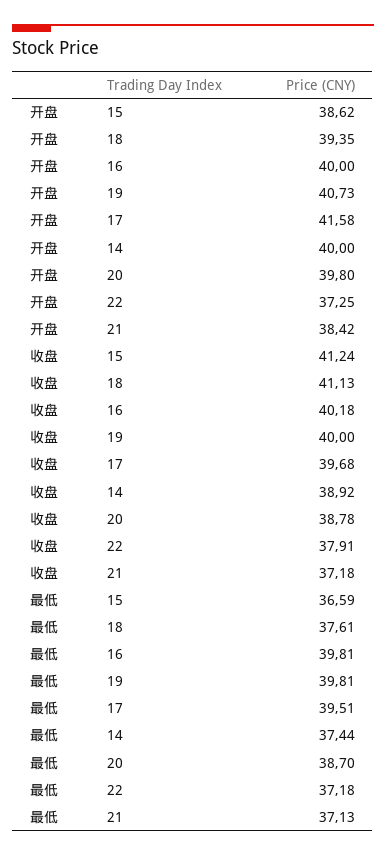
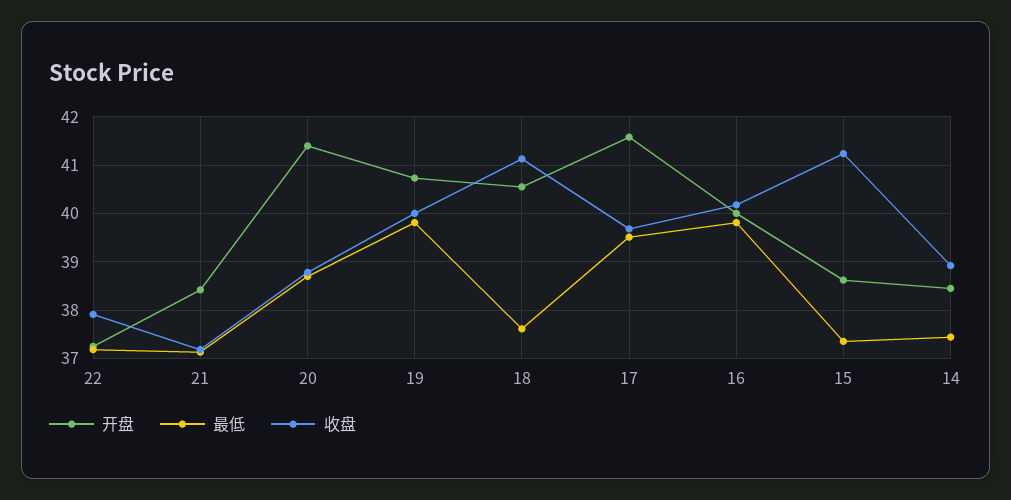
开盘, 18: 39.35 -> 40.6
开盘, 14: 40 -> 38.4
开盘, 20: 39.8 -> 41.4
最低, 15: 36.59 -> 37.4

